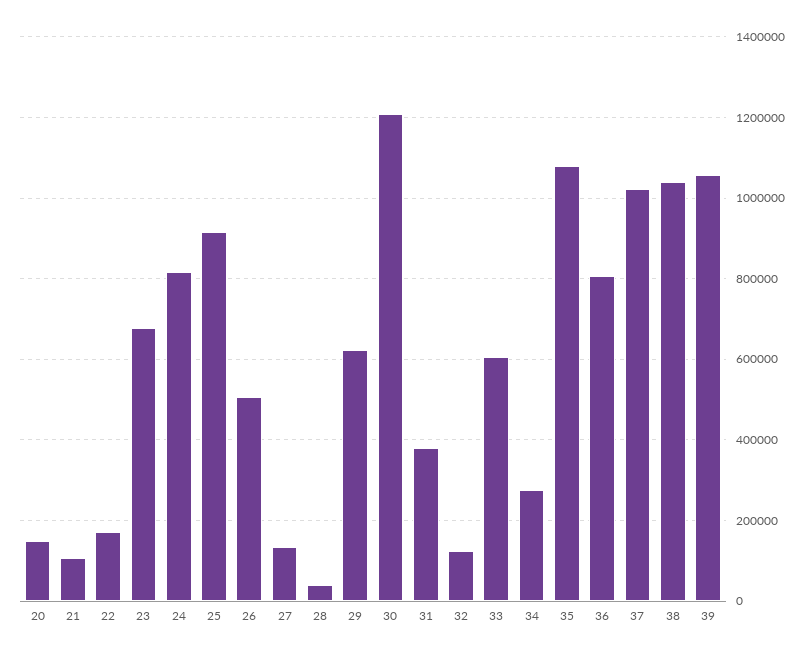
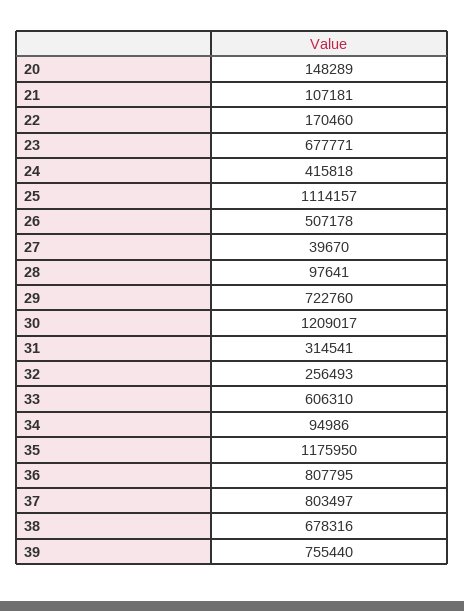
24: 820000 -> 415818
25: 920000 -> 1114157
27: 140000 -> 39670
28: 40000 -> 97641
29: 620000 -> 722760
31: 380000 -> 314541
32: 120000 -> 256493
34: 280000 -> 94986
35: 1080000 -> 1175950
37: 1020000 -> 803497
38: 1040000 -> 678316
39: 1060000 -> 755440

